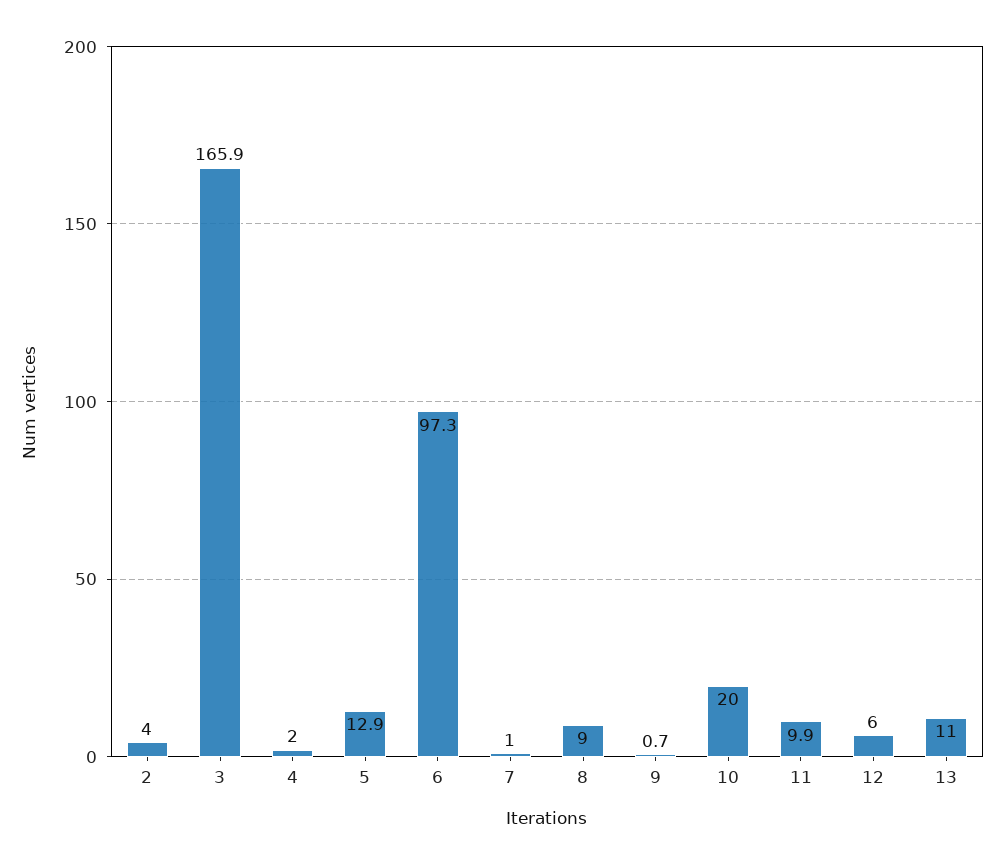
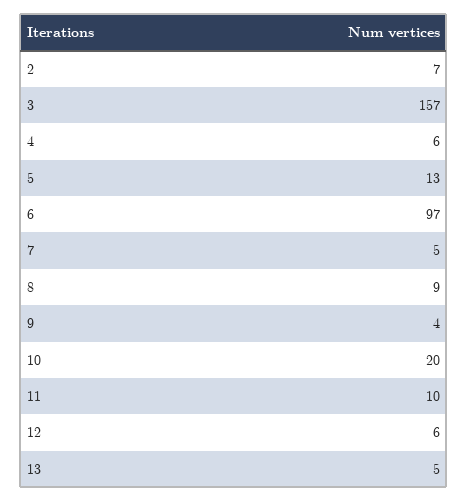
2: 4 -> 7
3: 165.9 -> 157
4: 2 -> 6
7: 1 -> 5
9: 0.7 -> 4
13: 11 -> 5

